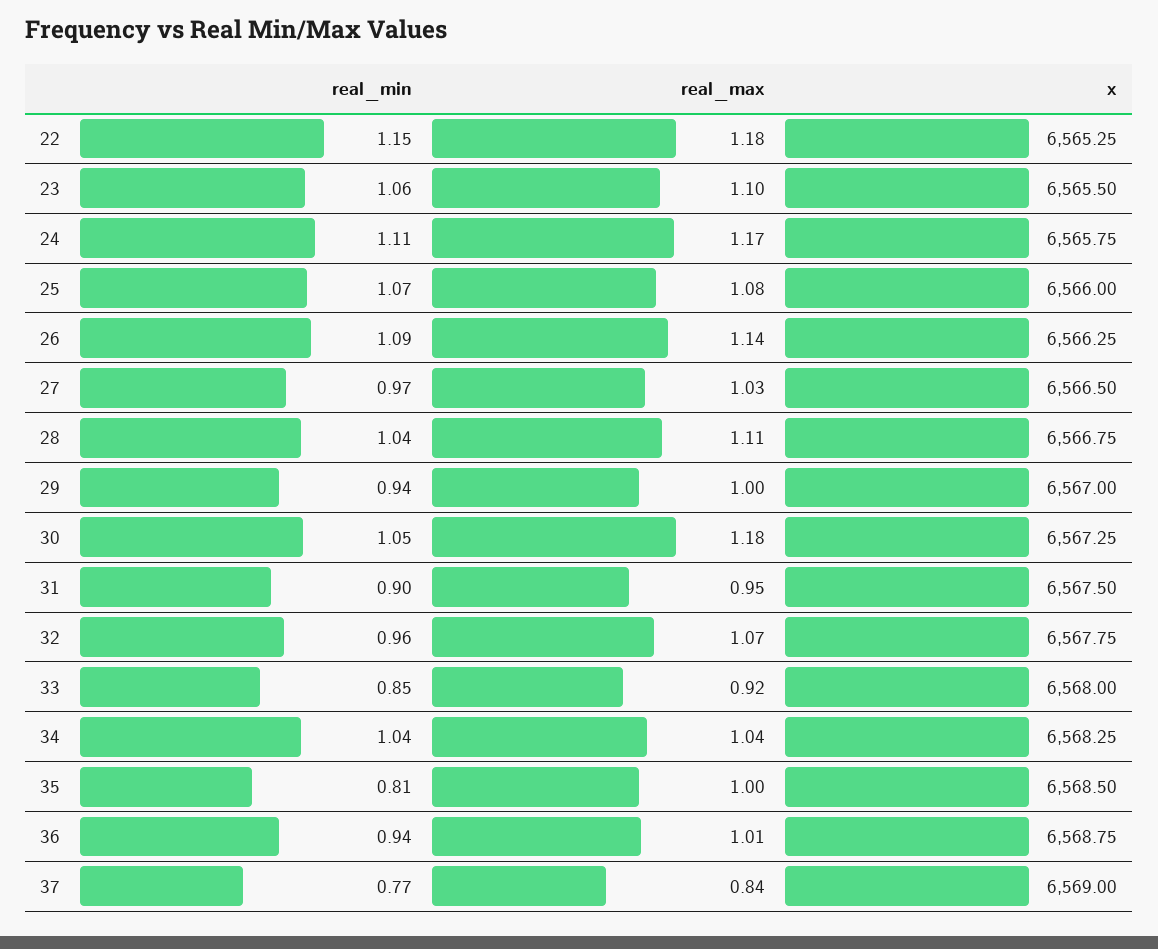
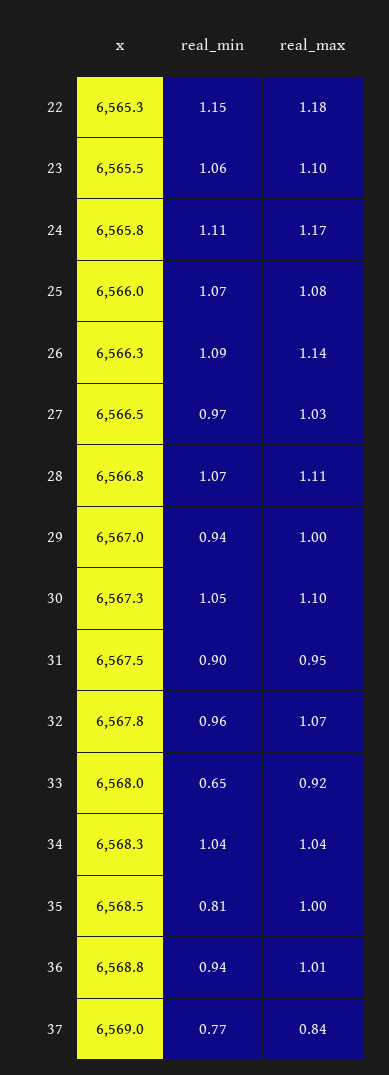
real_min, 28: 1.04 -> 1.07
real_max, 30: 1.18 -> 1.1
real_min, 33: 0.85 -> 0.65

